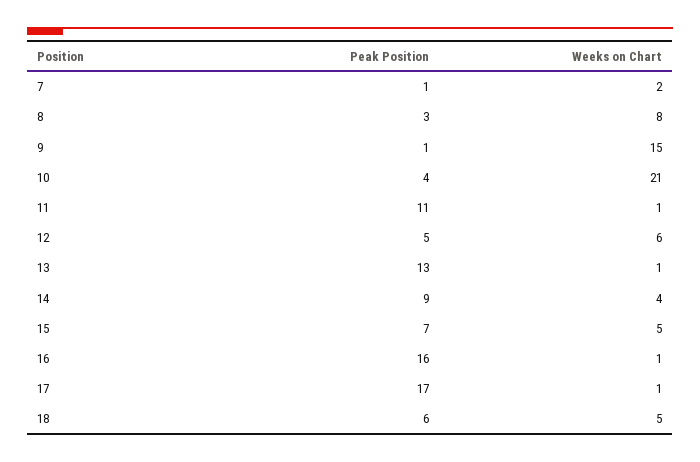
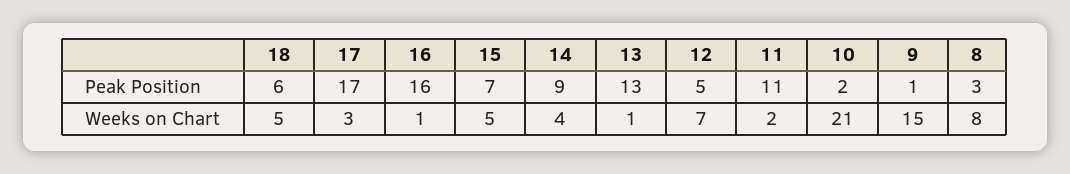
Peak Position, 7: 1 -> none
Weeks on Chart, 7: 2 -> none
Peak Position, 10: 4 -> 2
Weeks on Chart, 11: 1 -> 2
Weeks on Chart, 12: 6 -> 7
Weeks on Chart, 17: 1 -> 3

